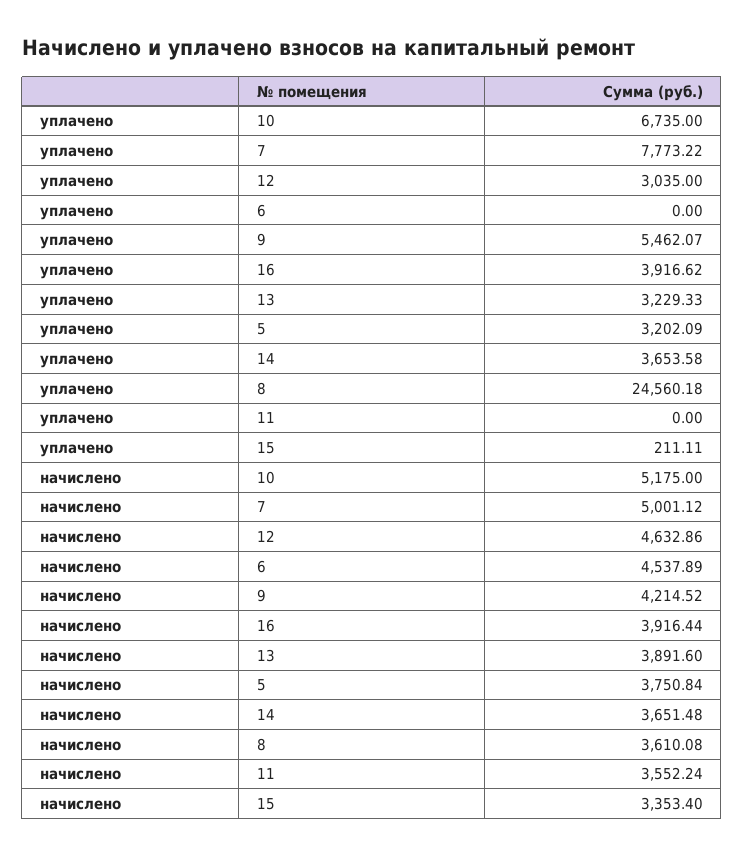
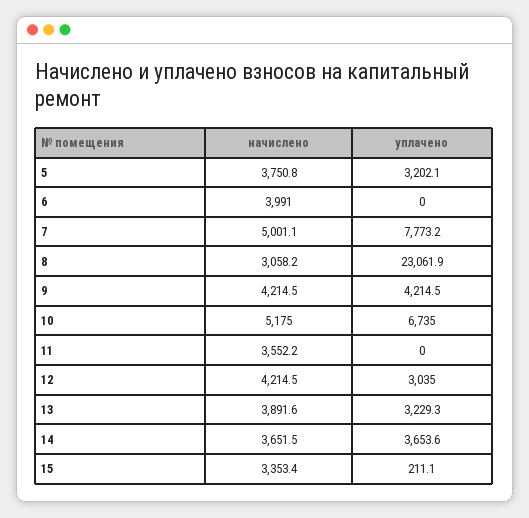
уплачено, 9: 5462.07 -> 4214.5
уплачено, 16: 3916.62 -> none
уплачено, 8: 24560.18 -> 23061.9
начислено, 12: 4632.86 -> 4214.5
начислено, 6: 4537.89 -> 3991
начислено, 16: 3916.44 -> none
начислено, 8: 3610.08 -> 3058.2

